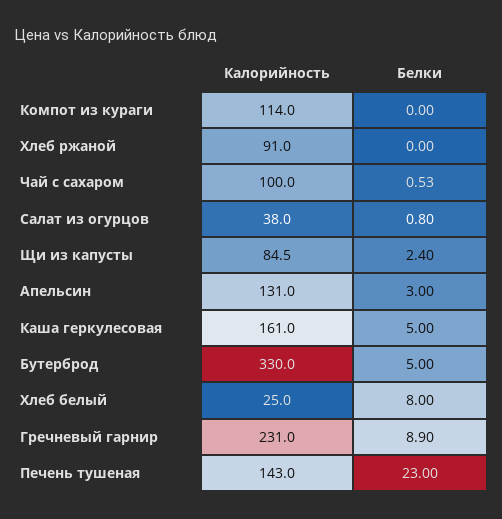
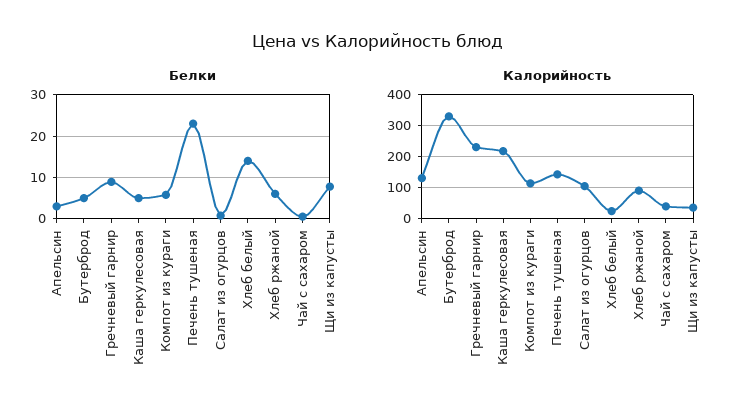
Белки, Компот из кураги: 0 -> 6
Белки, Хлеб ржаной: 0 -> 6
Калорийность, Чай с сахаром: 100 -> 40
Калорийность, Салат из огурцов: 38 -> 100
Калорийность, Щи из капусты: 84.5 -> 40
Белки, Щи из капусты: 2.4 -> 8
Калорийность, Каша геркулесовая: 161 -> 220
Белки, Хлеб белый: 8 -> 14

